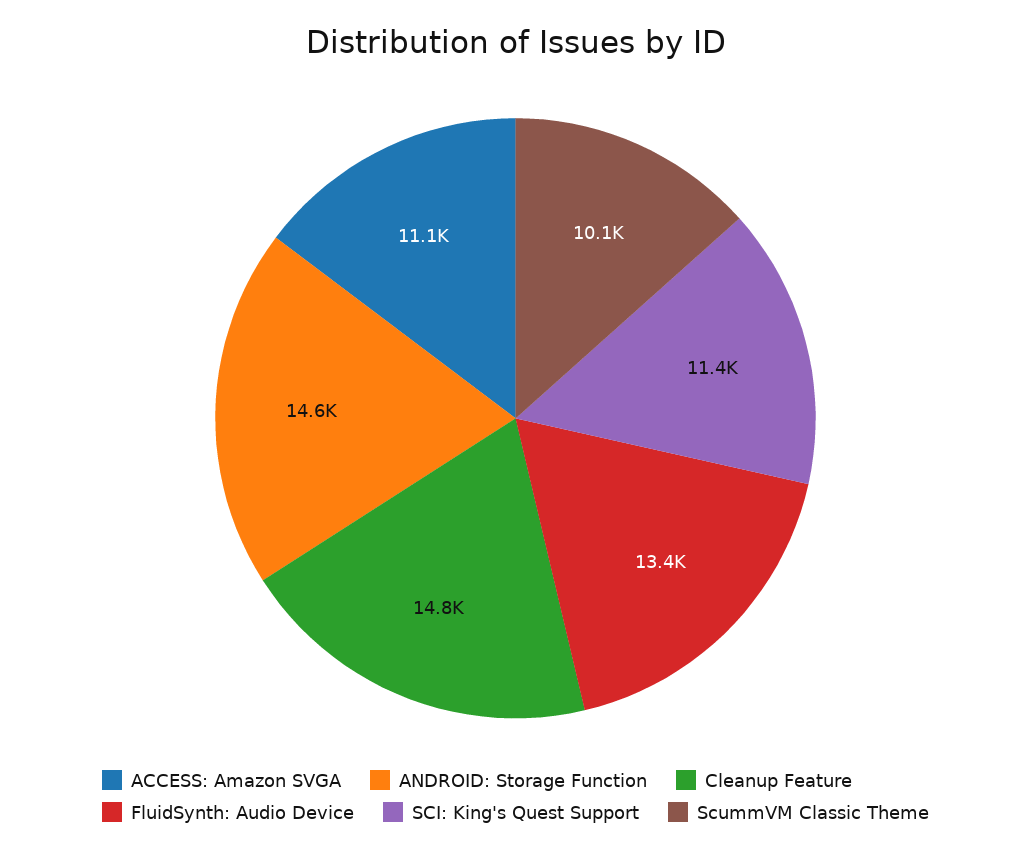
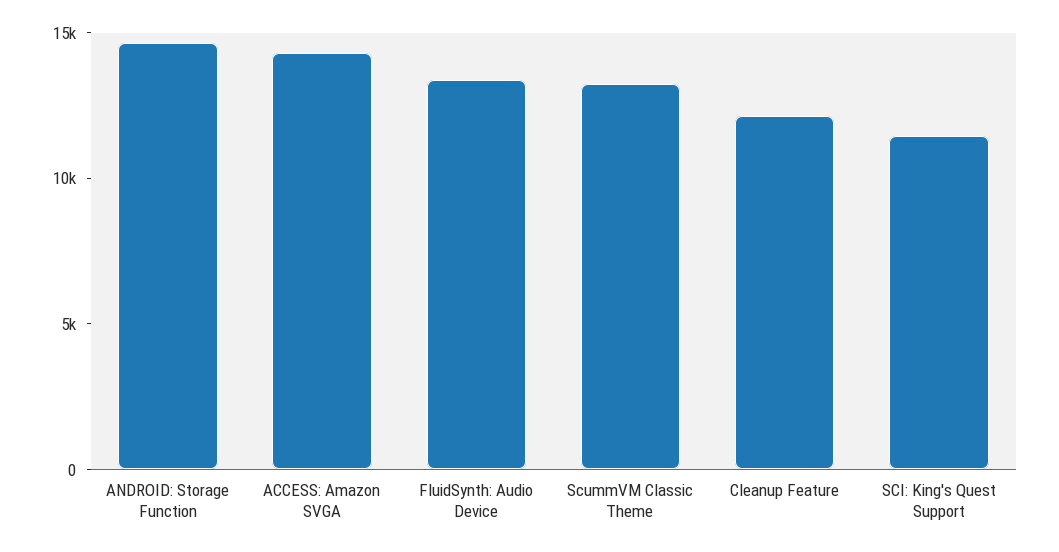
ACCESS: Amazon SVGA: 11100 -> 14000
Cleanup Feature: 14800 -> 12000
ScummVM Classic Theme: 10100 -> 13000

